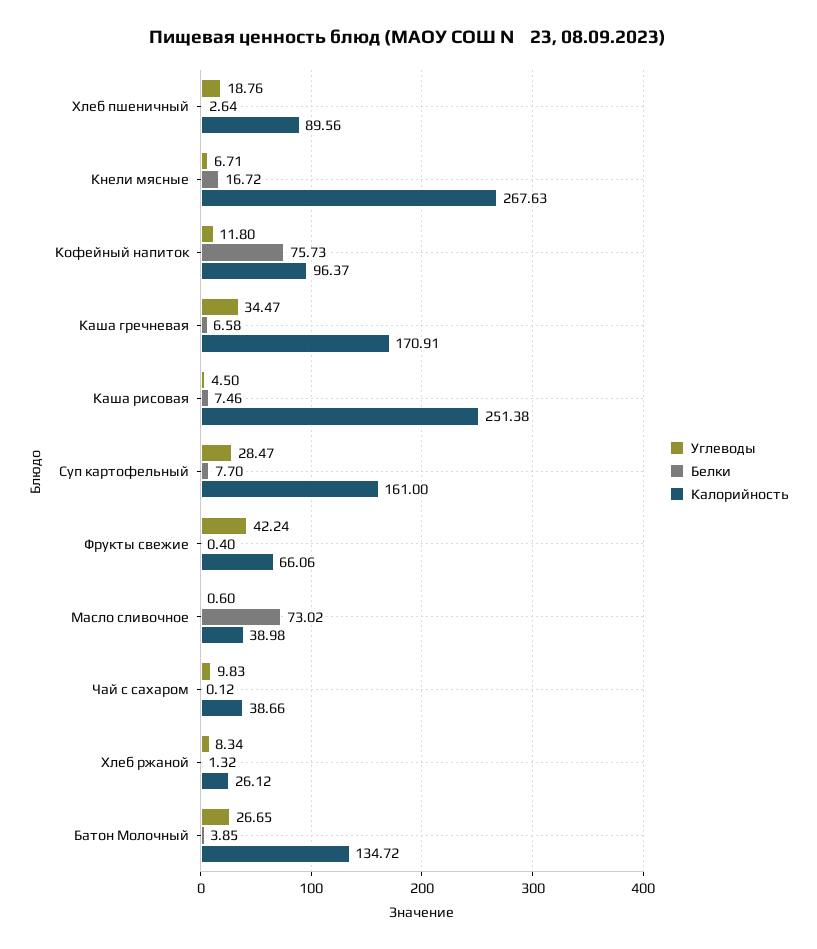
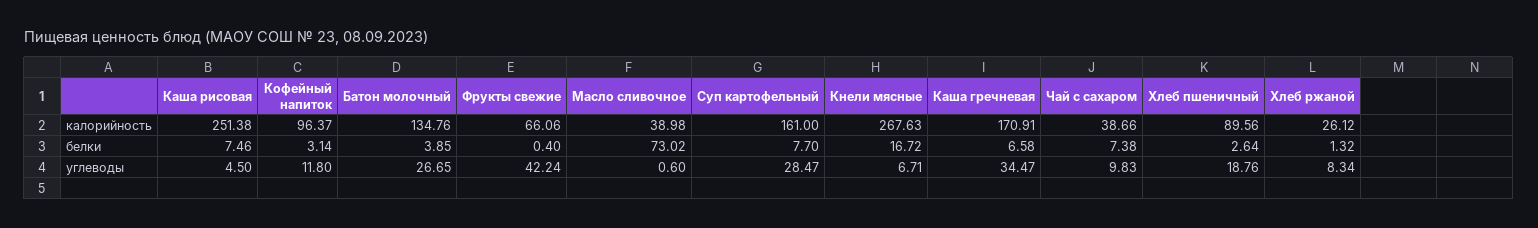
Белки, Кофейный напиток: 75.73 -> 3.14
Белки, Чай с сахаром: 0.12 -> 7.38
Калорийность, Батон Молочный: 134.72 -> 134.76

